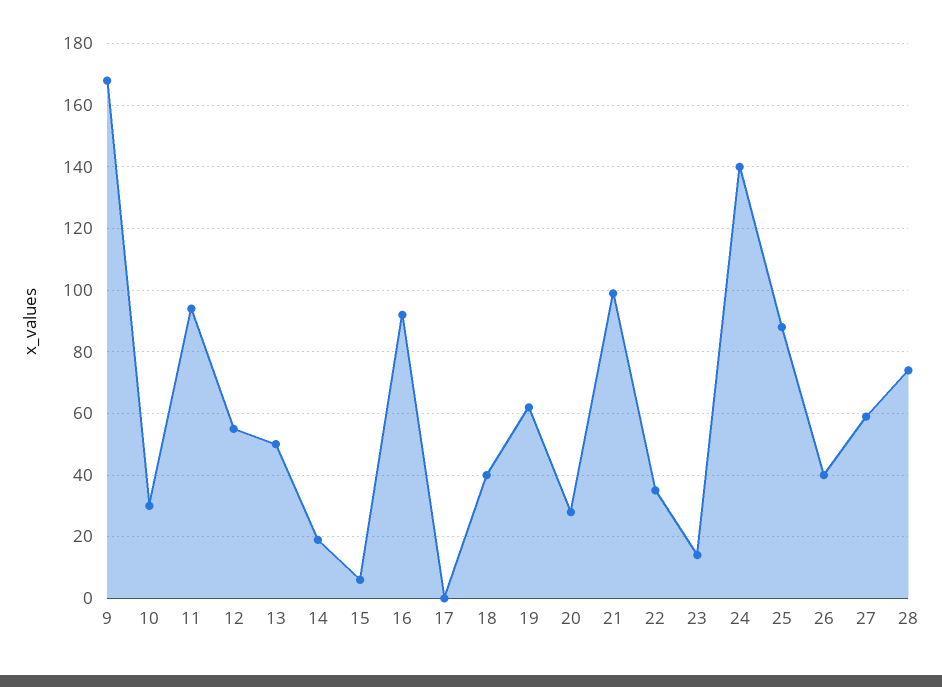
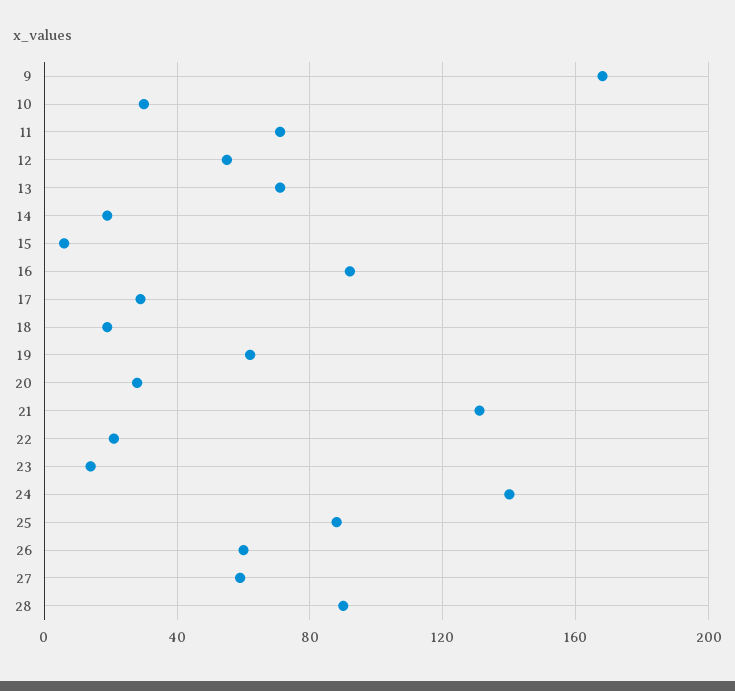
11: 95 -> 70
13: 50 -> 70
17: 0 -> 30
18: 40 -> 20
21: 100 -> 130
22: 35 -> 20
26: 40 -> 60
28: 75 -> 90

